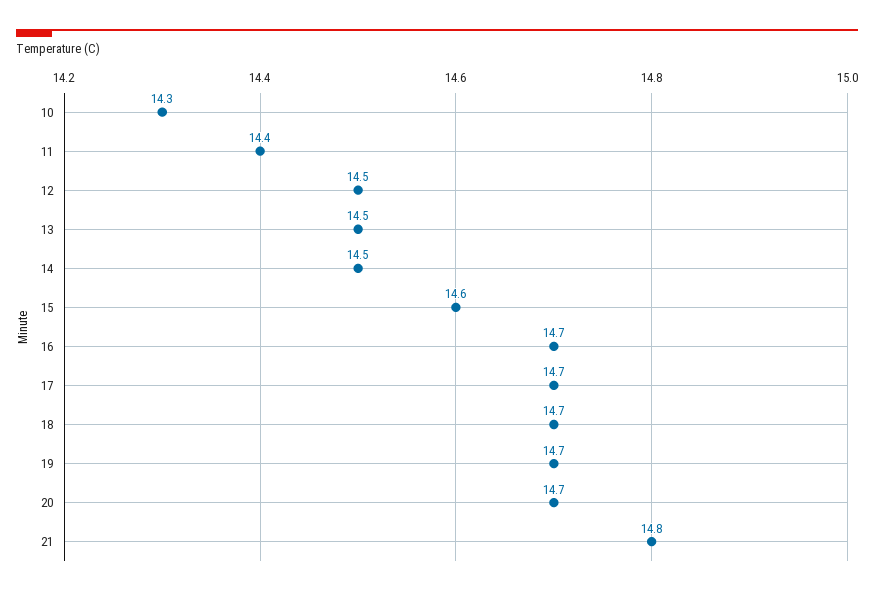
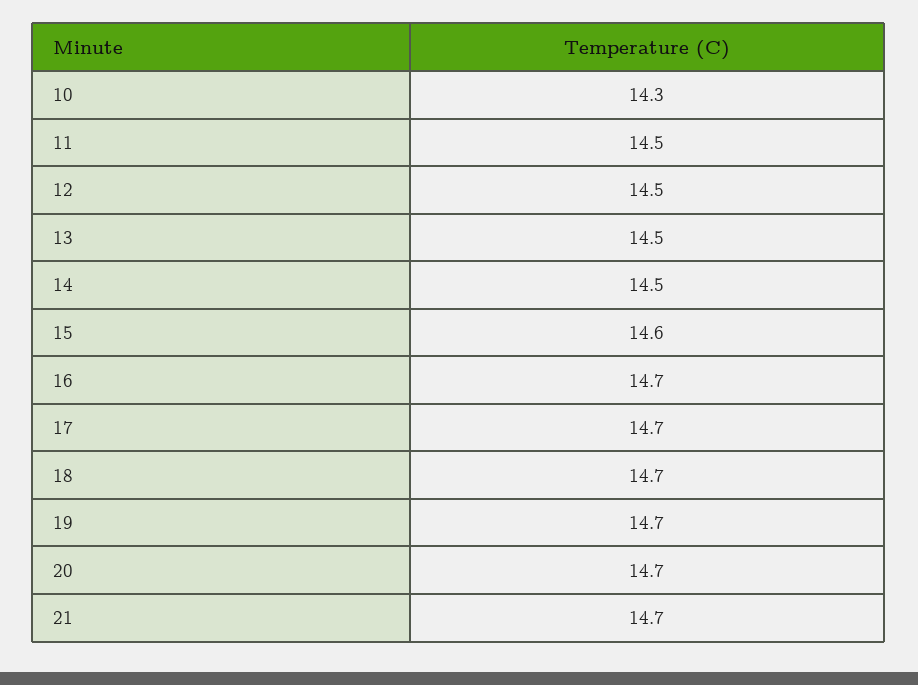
11: 14.4 -> 14.5
21: 14.8 -> 14.7

